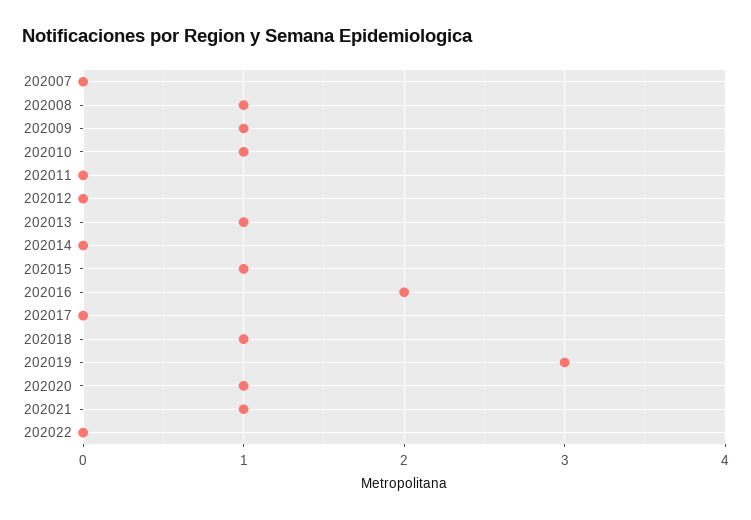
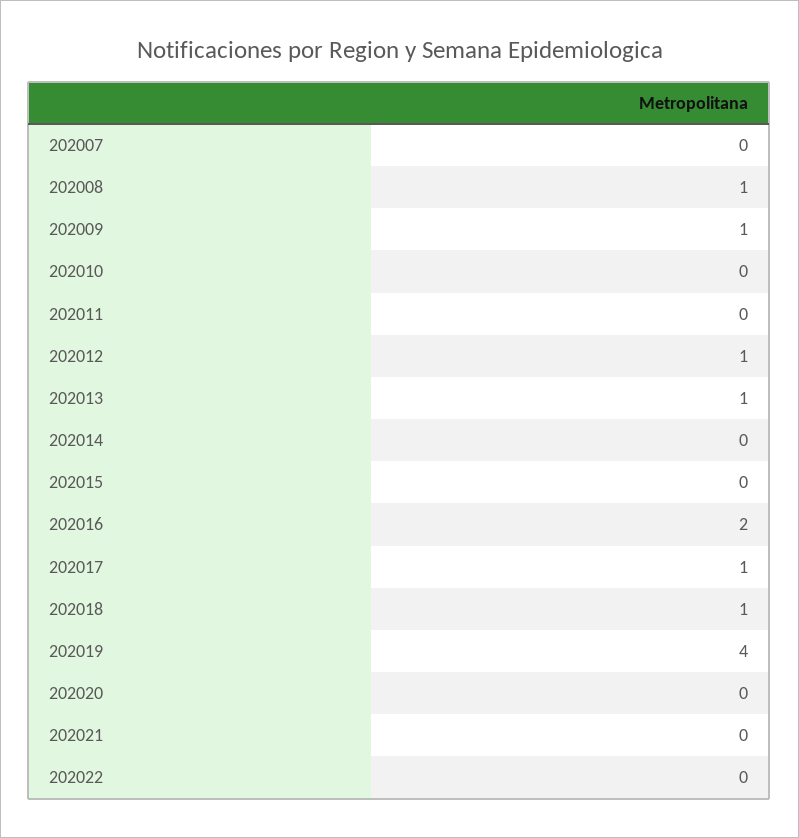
202010: 1 -> 0
202012: 0 -> 1
202015: 1 -> 0
202017: 0 -> 1
202019: 3 -> 4
202020: 1 -> 0
202021: 1 -> 0

